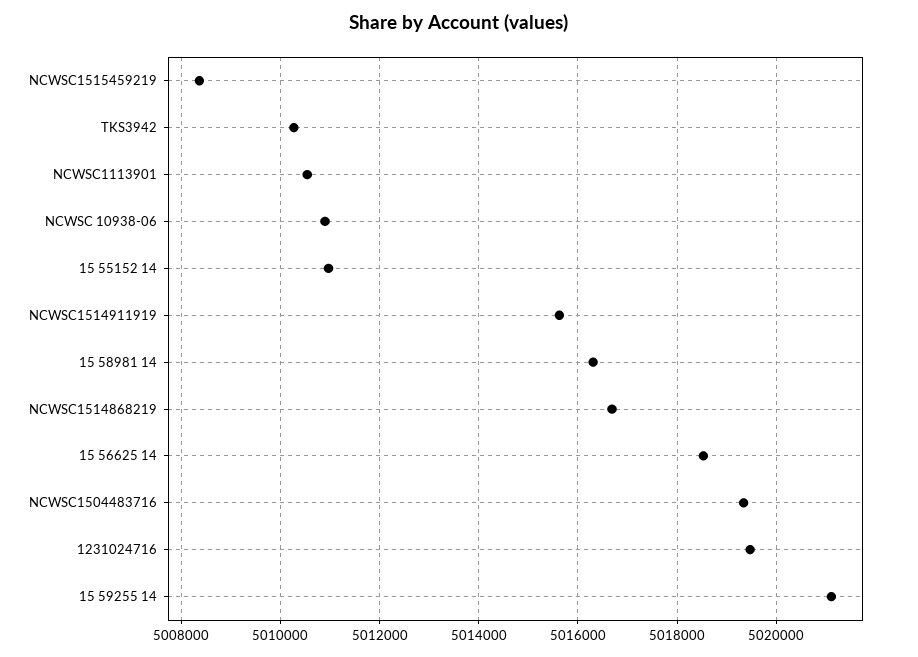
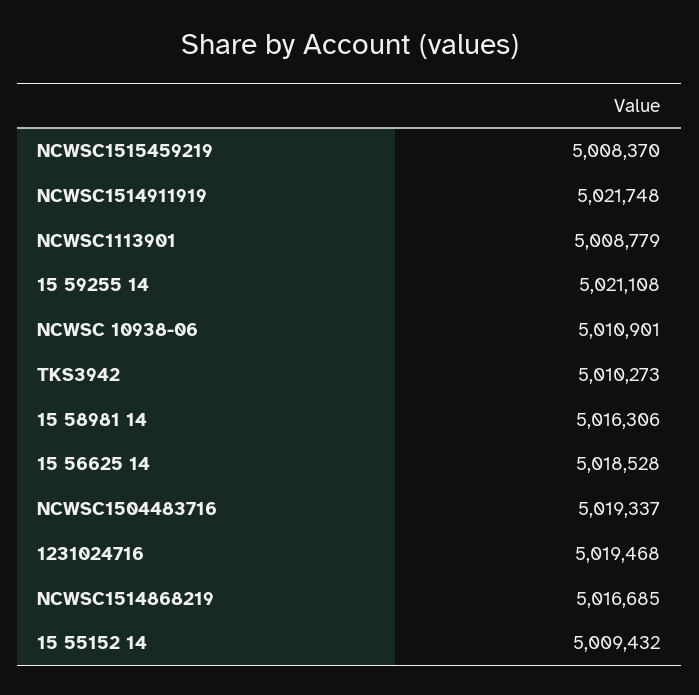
NCWSC1113901: 5010600 -> 5008779
15 55152 14: 5011000 -> 5009432
NCWSC1514911919: 5015600 -> 5021748

